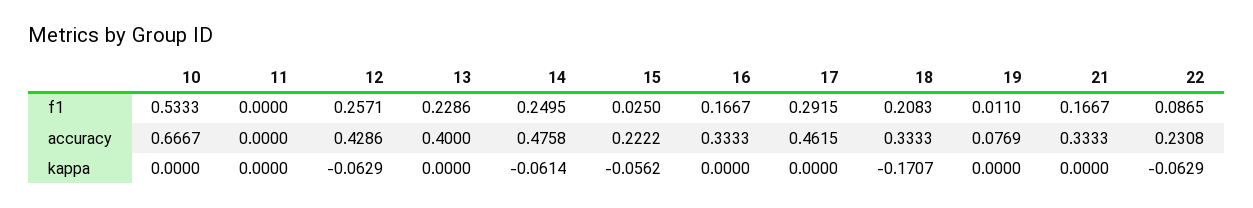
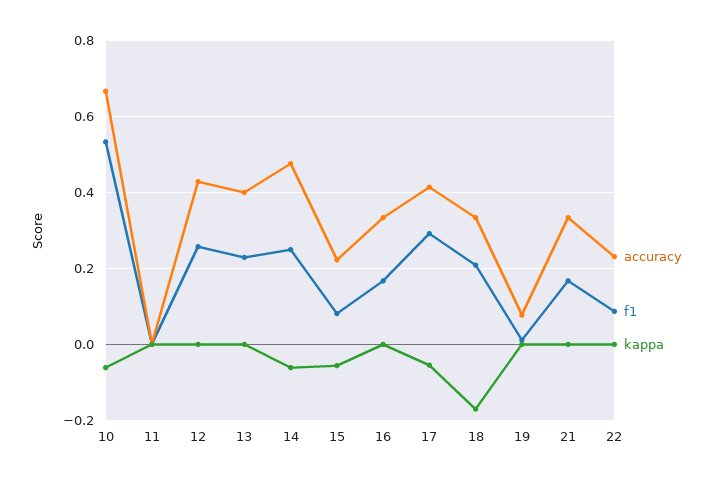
f1, 15: 0.025 -> 0.08
accuracy, 17: 0.4615 -> 0.42
kappa, 10: 0 -> -0.06
kappa, 12: -0.0629 -> 0
kappa, 17: 0 -> -0.06
kappa, 22: -0.0629 -> 0

